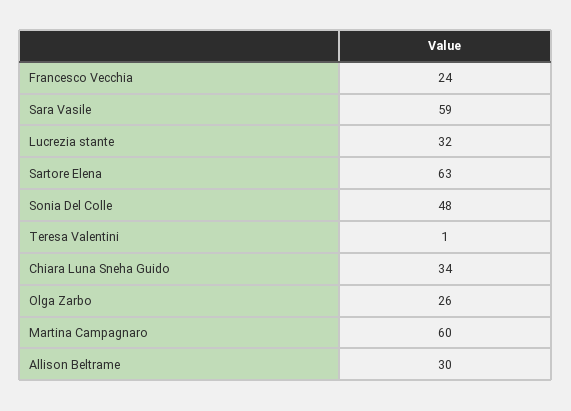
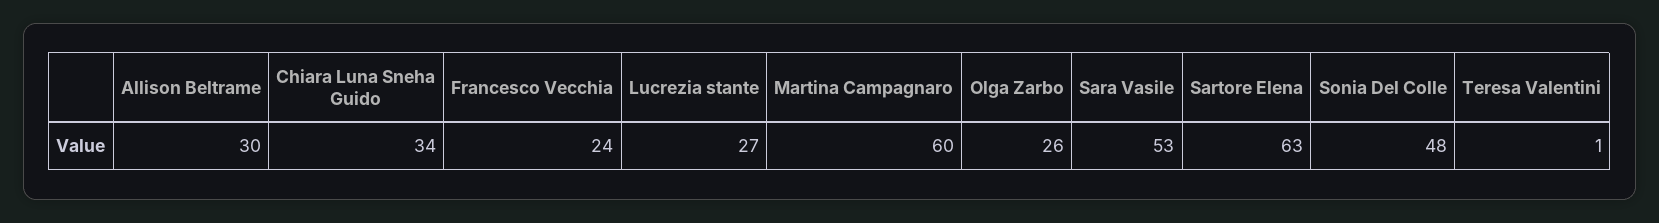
Sara Vasile: 59 -> 53
Lucrezia stante: 32 -> 27

